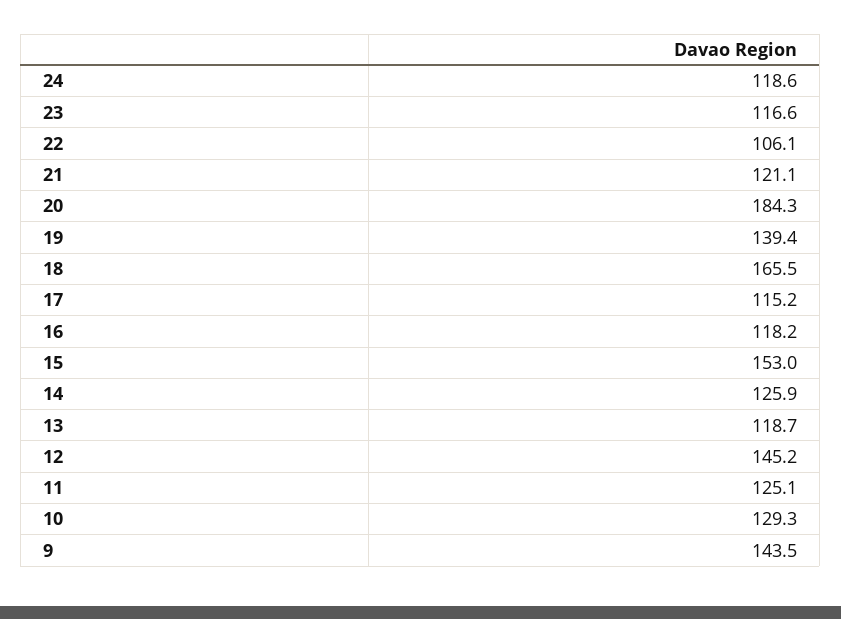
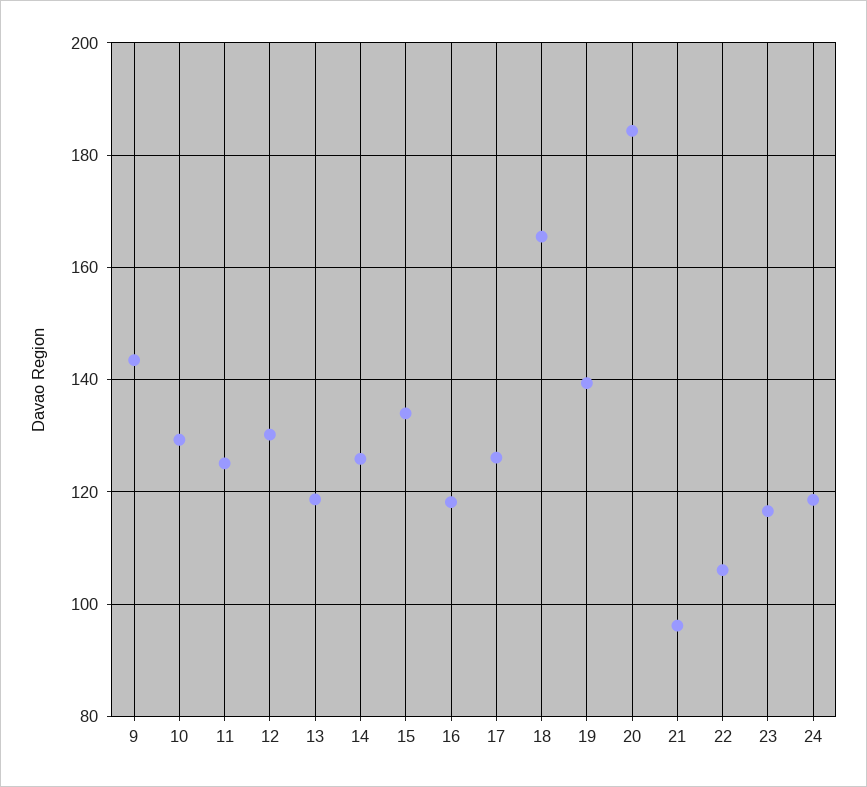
21: 121.1 -> 96
17: 115.2 -> 126
15: 153 -> 134
12: 145.2 -> 130

